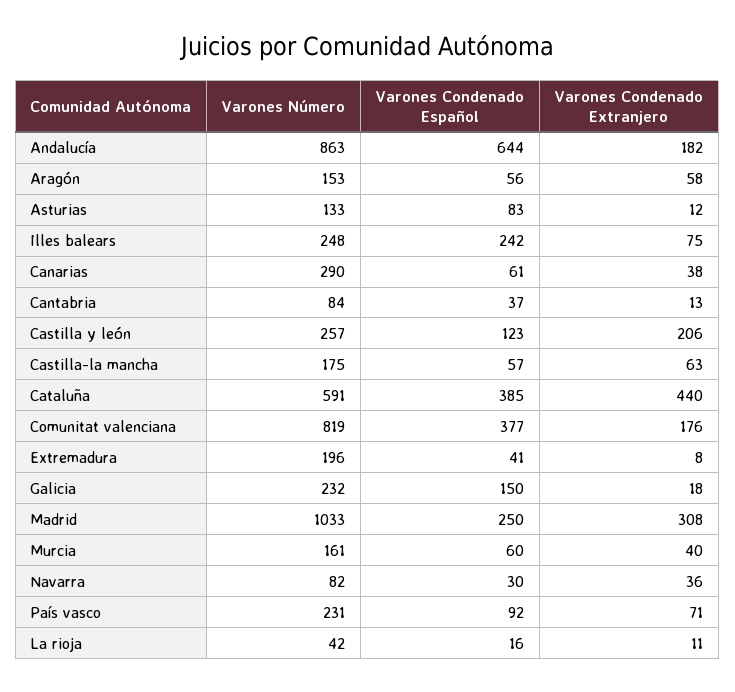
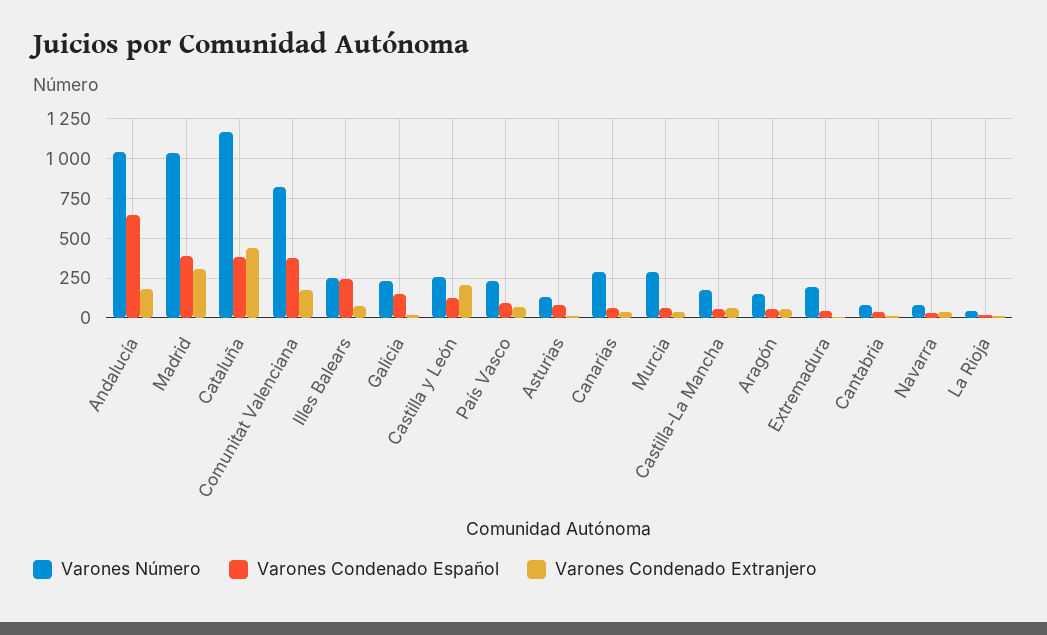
Varones Número, Andalucía: 863 -> 1050
Varones Número, Cataluña: 591 -> 1150
Varones Condenado Español, Madrid: 250 -> 400
Varones Número, Murcia: 161 -> 300

